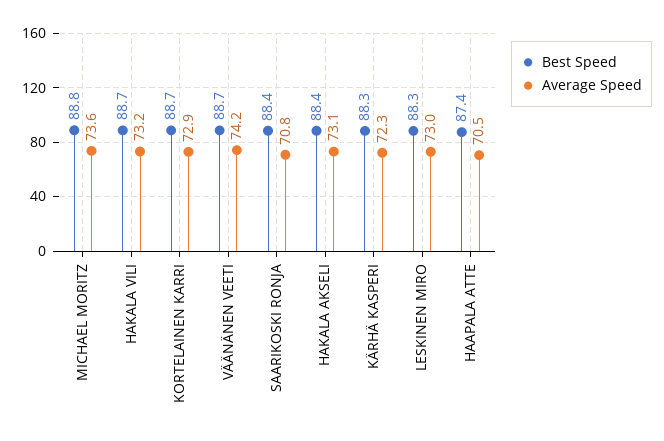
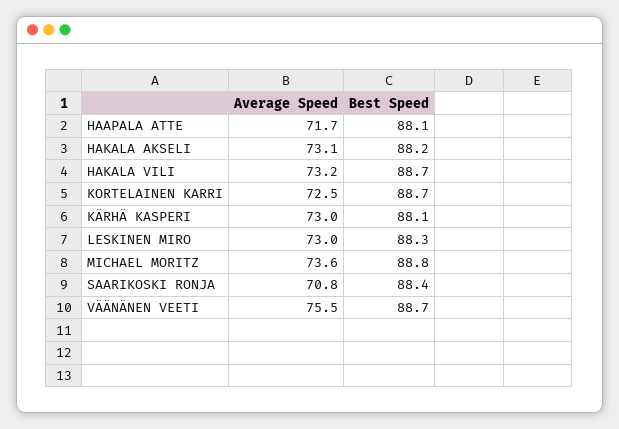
Average Speed, KORTELAINEN KARRI: 72.9 -> 72.5
Average Speed, VÄÄNÄNEN VEETI: 74.2 -> 75.5
Best Speed, HAKALA AKSELI: 88.4 -> 88.2
Best Speed, KÄRHÄ KASPERI: 88.3 -> 88.1
Average Speed, KÄRHÄ KASPERI: 72.3 -> 73
Best Speed, HAAPALA ATTE: 87.4 -> 88.1
Average Speed, HAAPALA ATTE: 70.5 -> 71.7

